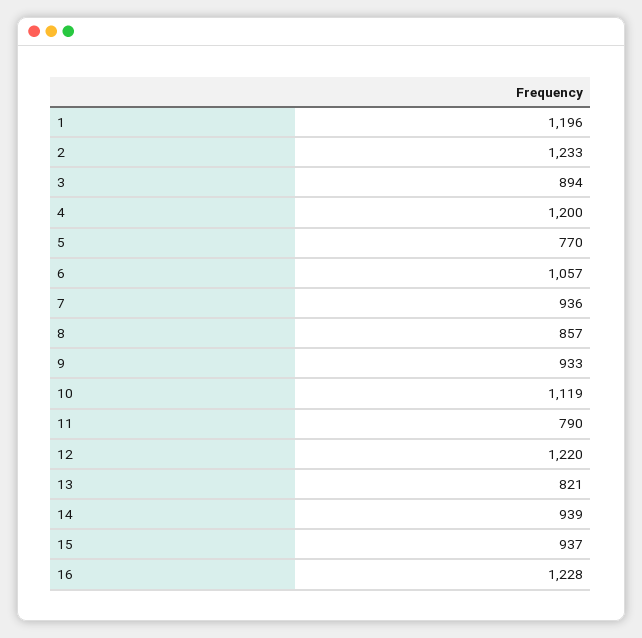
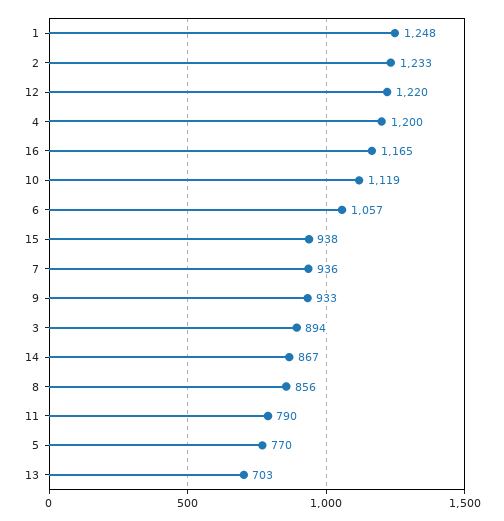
1: 1196 -> 1248
8: 857 -> 856
13: 821 -> 703
14: 939 -> 867
15: 937 -> 938
16: 1228 -> 1165

